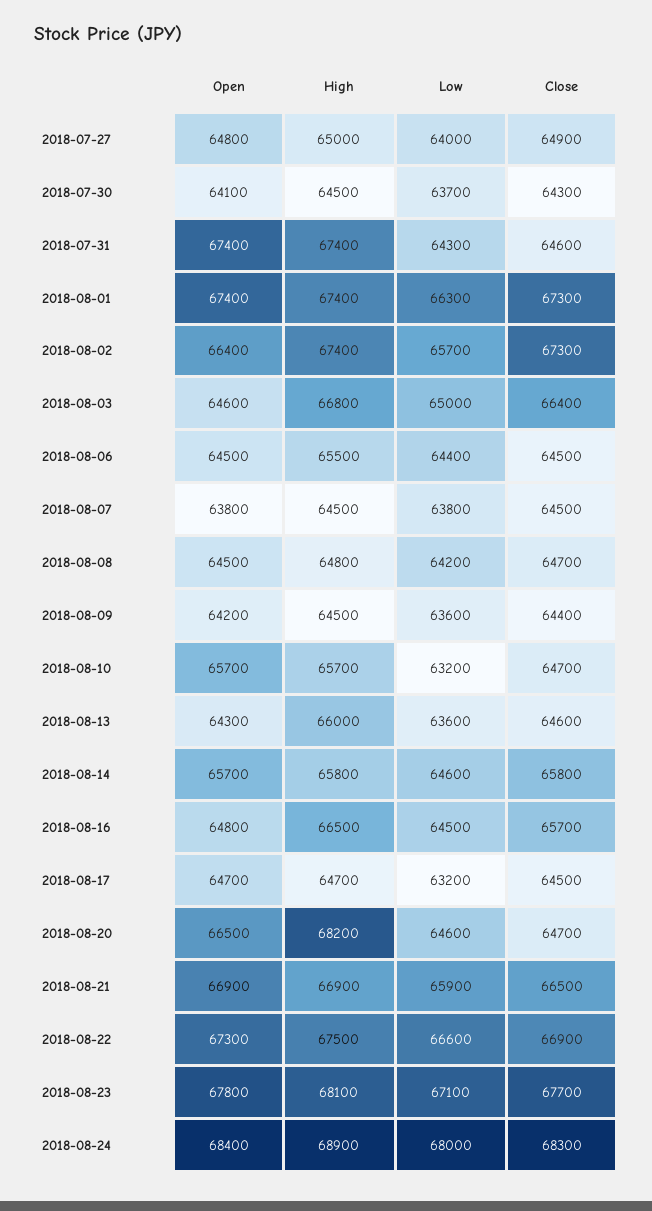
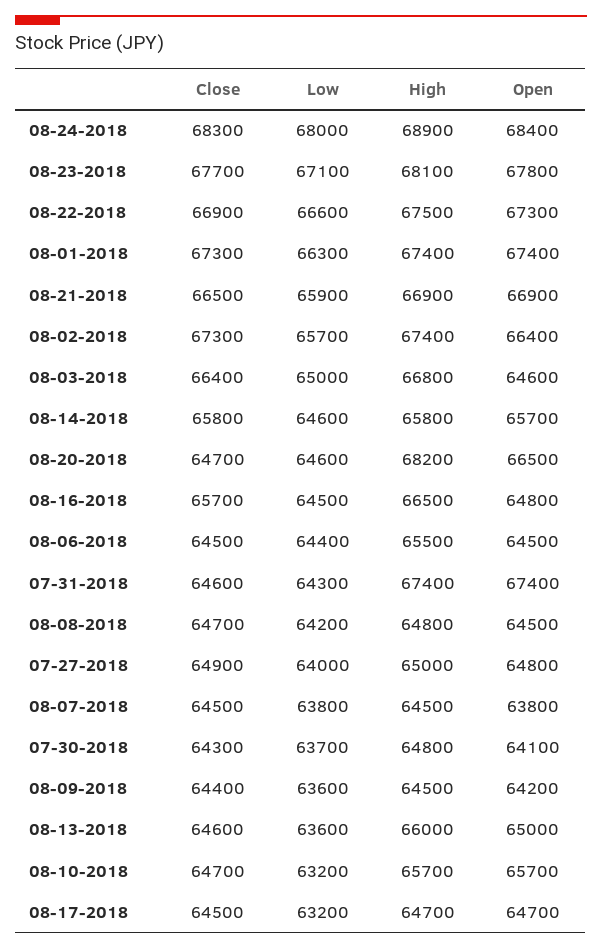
High, 2018-07-30: 64500 -> 64800
Open, 2018-08-13: 64300 -> 65000

